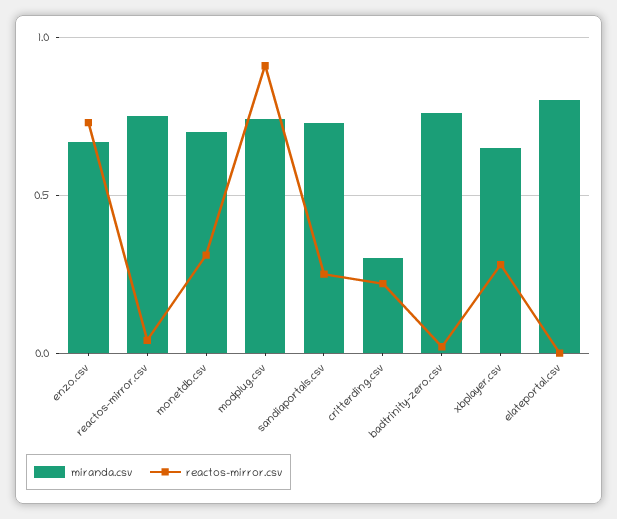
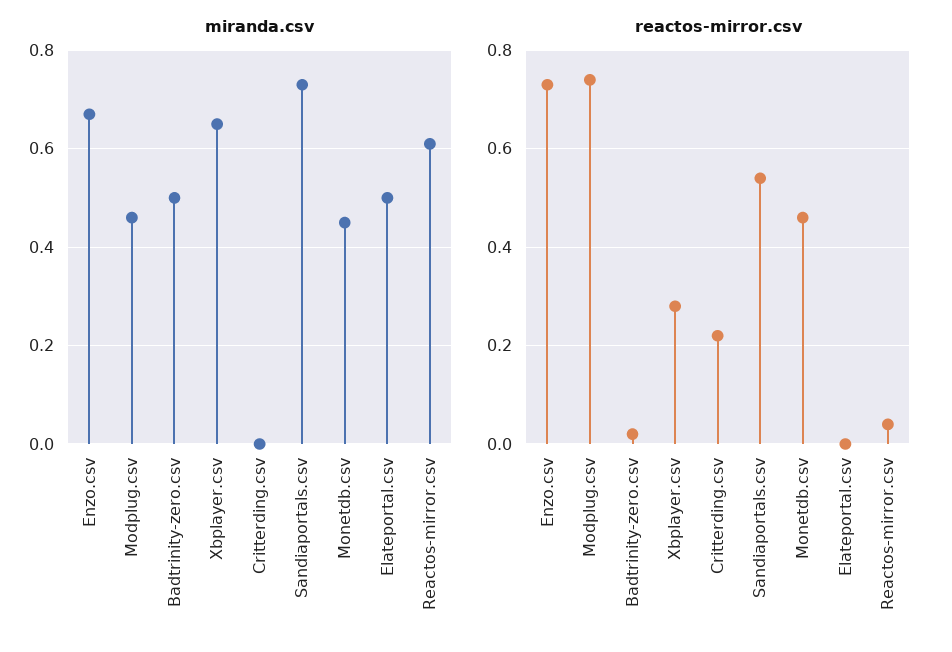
miranda.csv, reactos-mirror.csv: 0.75 -> 0.6
miranda.csv, monetdb.csv: 0.7 -> 0.45
reactos-mirror.csv, monetdb.csv: 0.3 -> 0.45
miranda.csv, modplug.csv: 0.75 -> 0.45
reactos-mirror.csv, modplug.csv: 0.9 -> 0.75
reactos-mirror.csv, sandiaportals.csv: 0.25 -> 0.55
miranda.csv, critterding.csv: 0.3 -> 0
miranda.csv, badtrinity-zero.csv: 0.75 -> 0.5
miranda.csv, elateportal.csv: 0.8 -> 0.5

